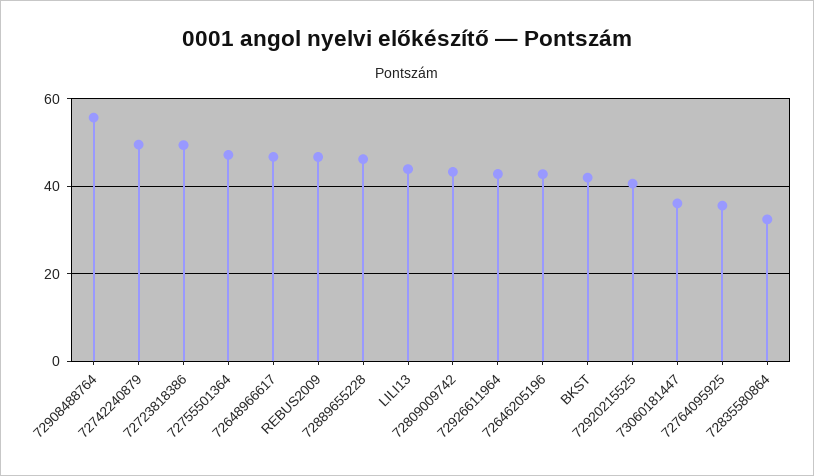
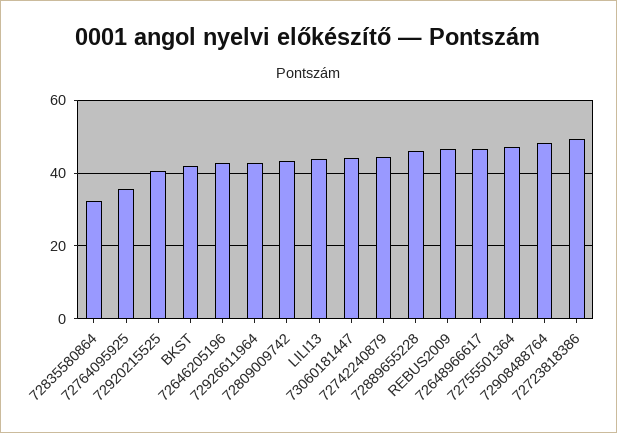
72908488764: 56 -> 48
72742240879: 50 -> 44
73060181447: 36 -> 44

